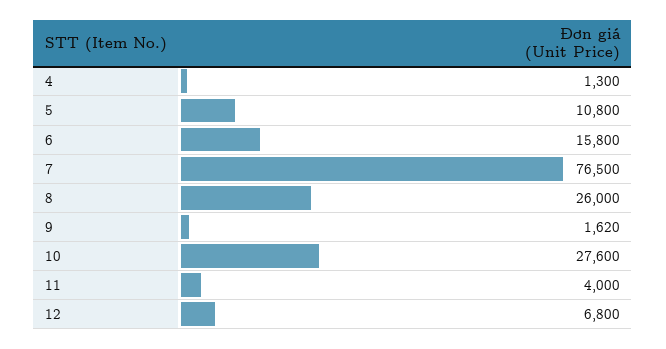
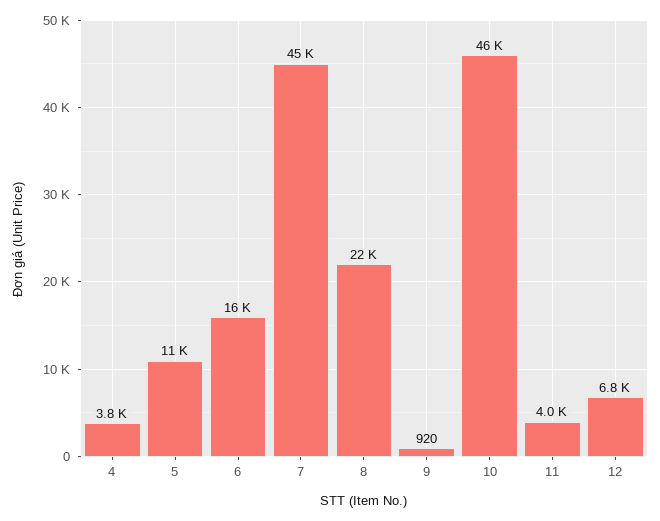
4: 1300 -> 3800
7: 76500 -> 45000
8: 26000 -> 22000
9: 1620 -> 920
10: 27600 -> 46000

